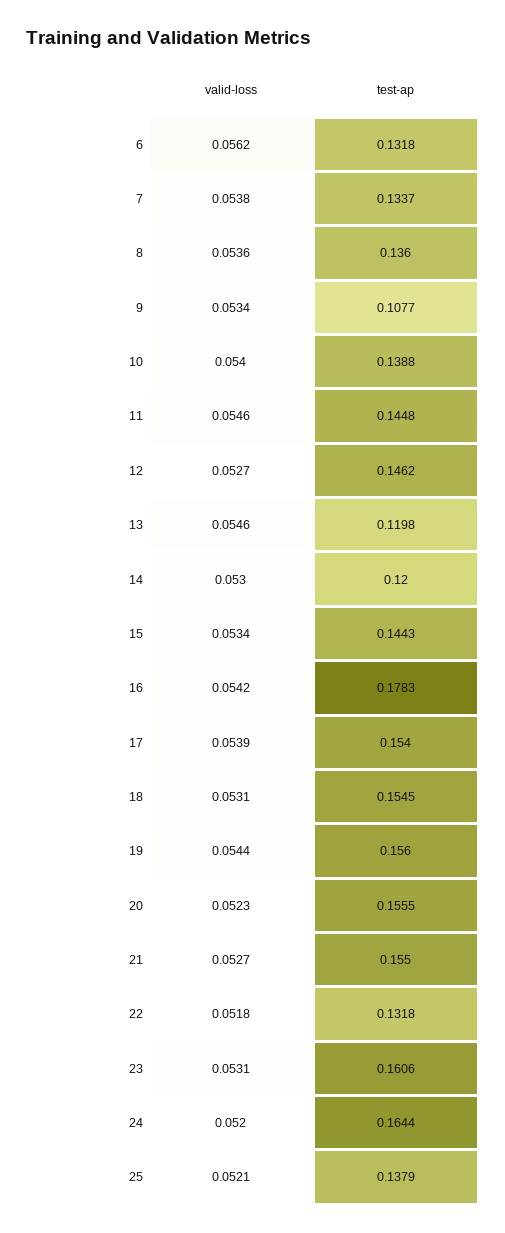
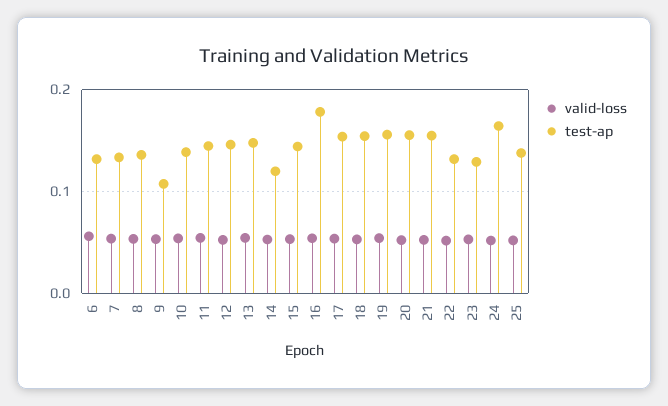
test-ap, 13: 0.1198 -> 0.15
test-ap, 23: 0.1606 -> 0.13

